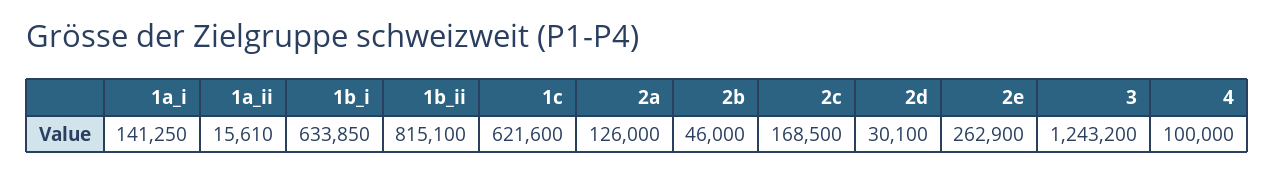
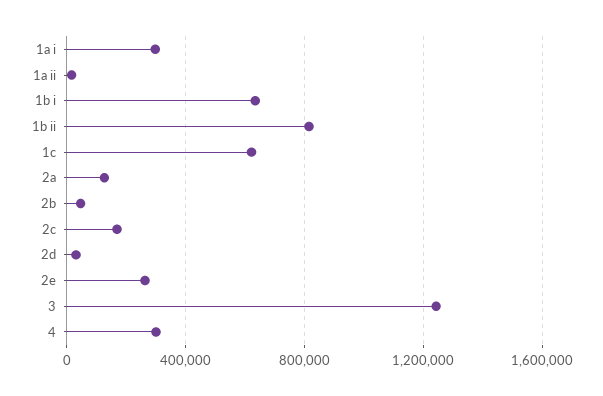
1a_i: 141250 -> 300000
4: 100000 -> 300000

